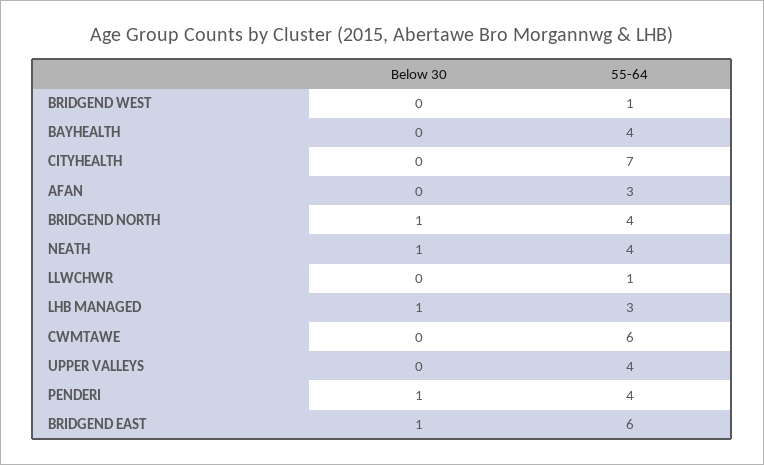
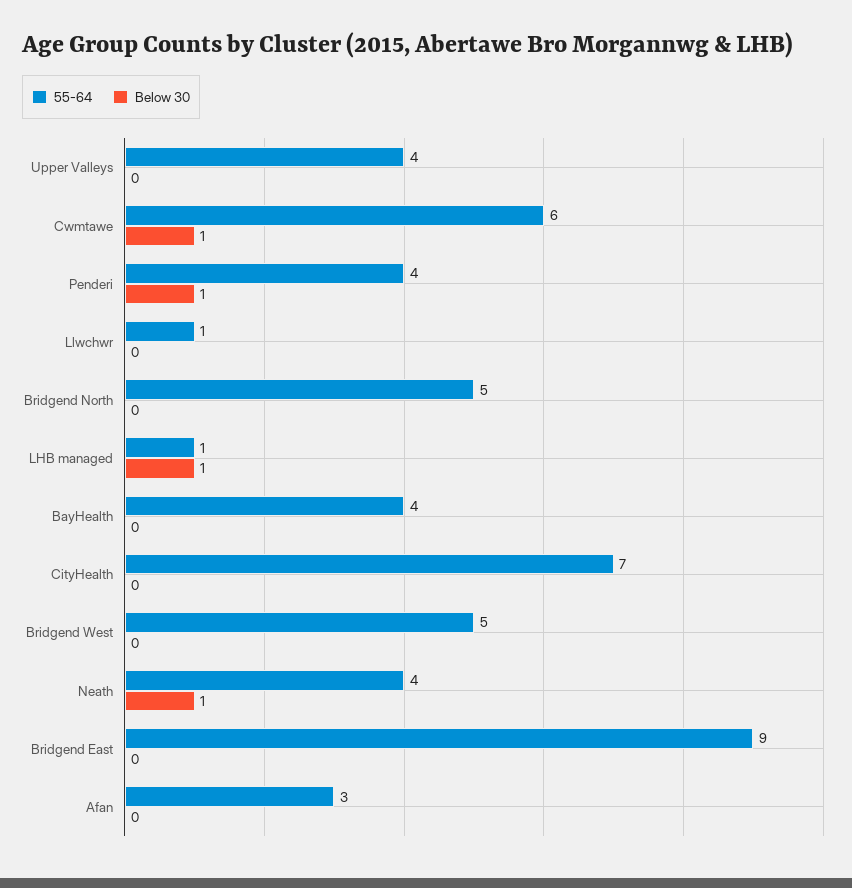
55-64, BRIDGEND WEST: 1 -> 5
Below 30, BRIDGEND NORTH: 1 -> 0
55-64, BRIDGEND NORTH: 4 -> 5
55-64, LHB MANAGED: 3 -> 1
Below 30, CWMTAWE: 0 -> 1
Below 30, BRIDGEND EAST: 1 -> 0
55-64, BRIDGEND EAST: 6 -> 9

